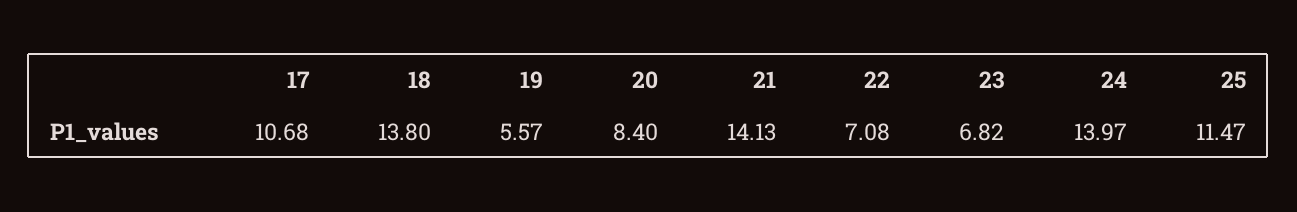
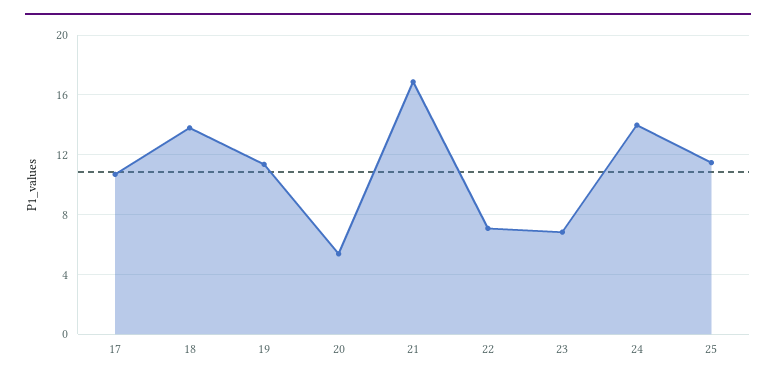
19: 5.57 -> 11.5
20: 8.4 -> 5.5
21: 14.13 -> 17

